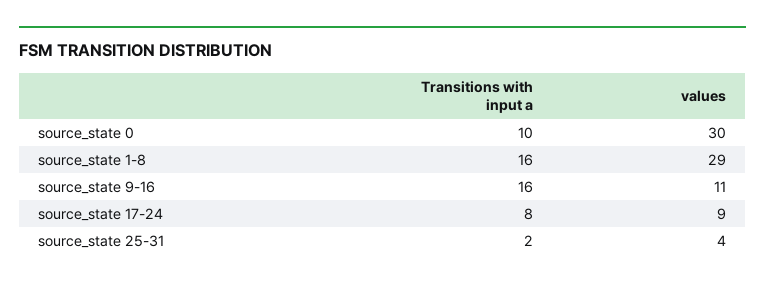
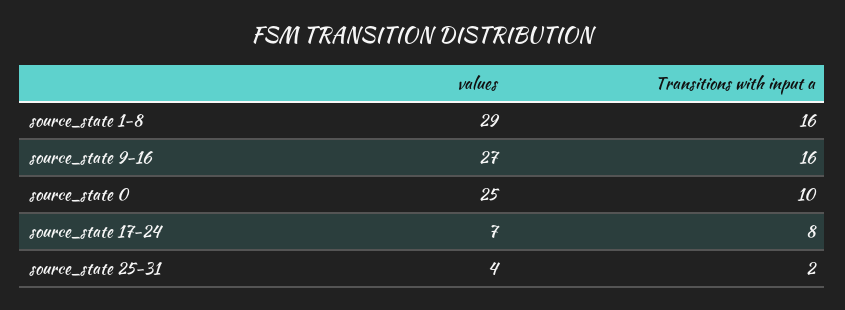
values, source_state 0: 30 -> 25
values, source_state 9-16: 11 -> 27
values, source_state 17-24: 9 -> 7

